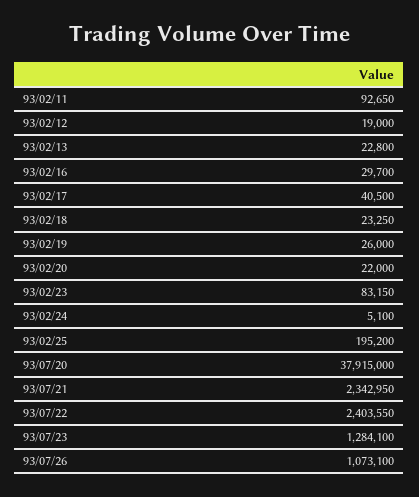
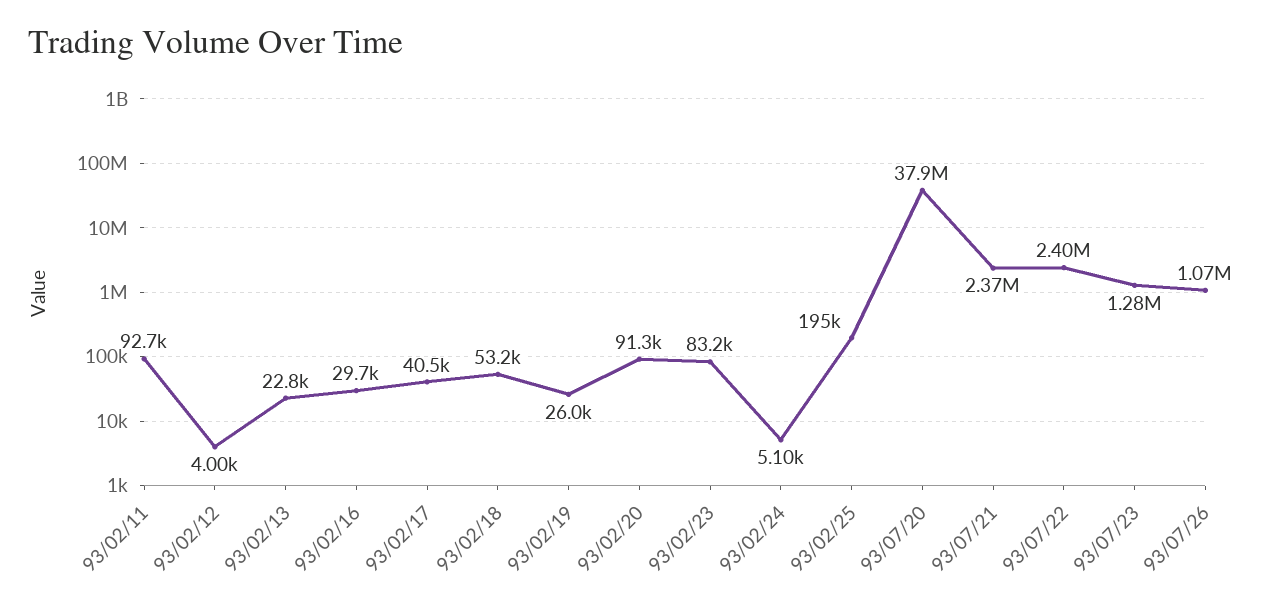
93/02/12: 19000 -> 4000
93/02/18: 23250 -> 53200
93/02/20: 22000 -> 91300
93/07/21: 2342950 -> 2370000

